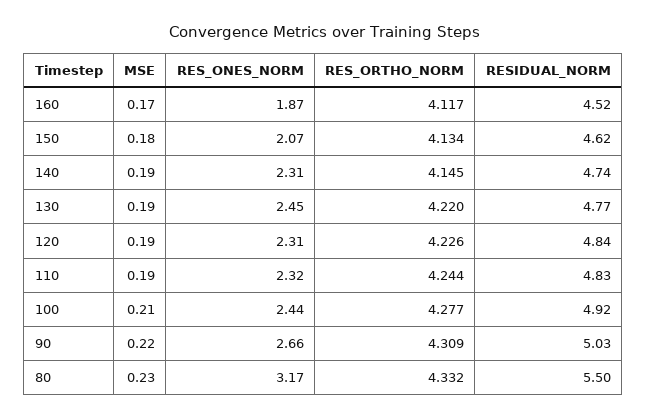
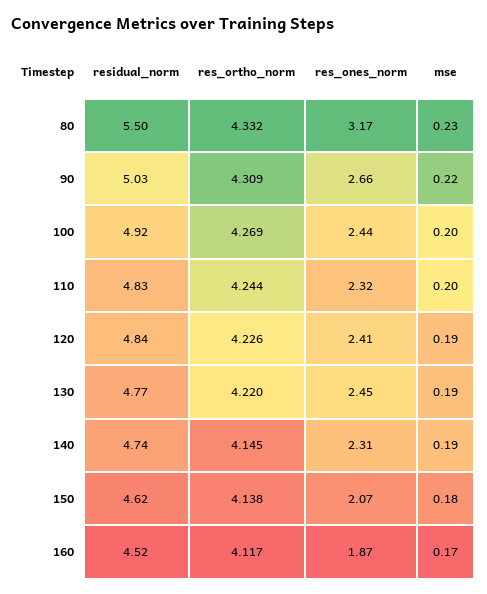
RES_ORTHO_NORM, 150: 4.134 -> 4.138
RES_ONES_NORM, 120: 2.31 -> 2.41
MSE, 110: 0.19 -> 0.2
MSE, 100: 0.21 -> 0.2
RES_ORTHO_NORM, 100: 4.277 -> 4.269

